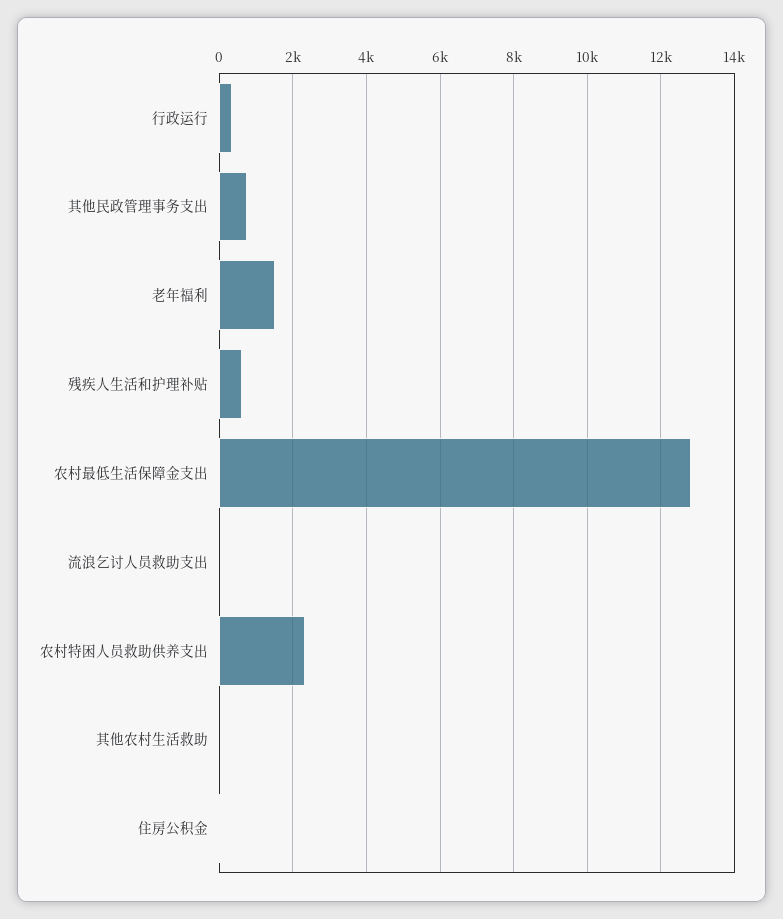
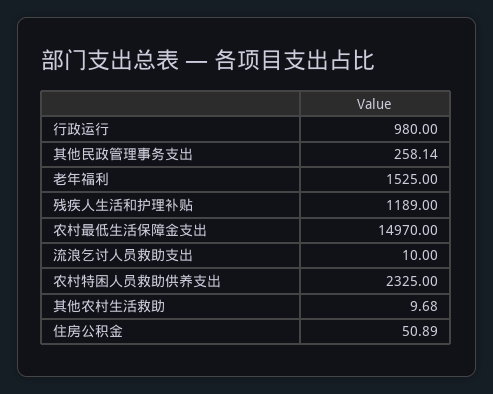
行政运行: 400 -> 980
其他民政管理事务支出: 800 -> 258.14
残疾人生活和护理补贴: 600 -> 1189
农村最低生活保障金支出: 12800 -> 14970

